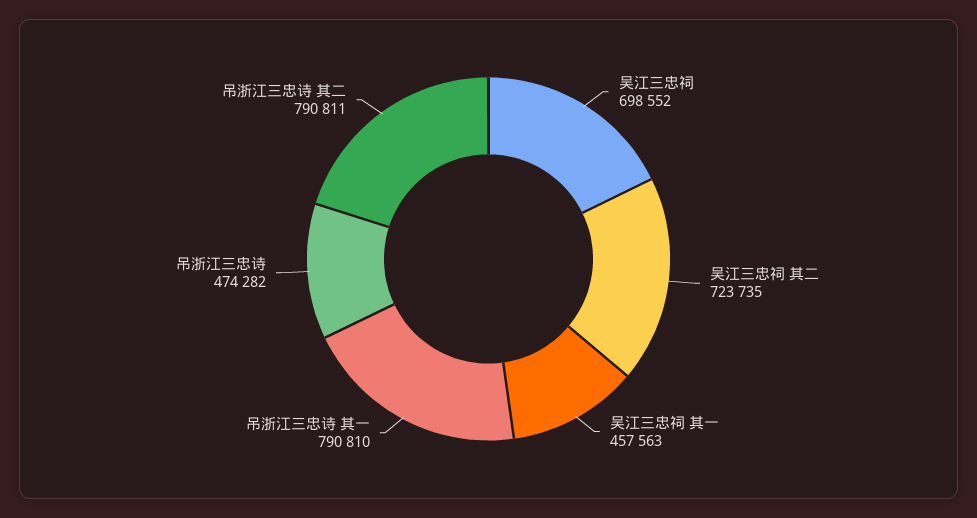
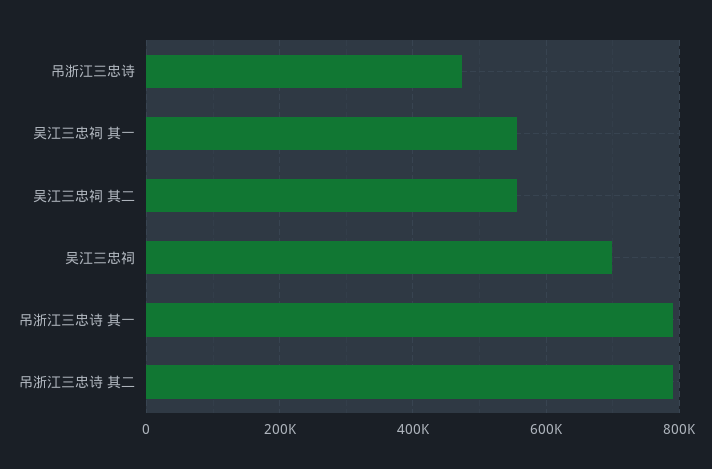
吴江三忠祠 其二: 723735 -> 560000
吴江三忠祠 其一: 457563 -> 560000

